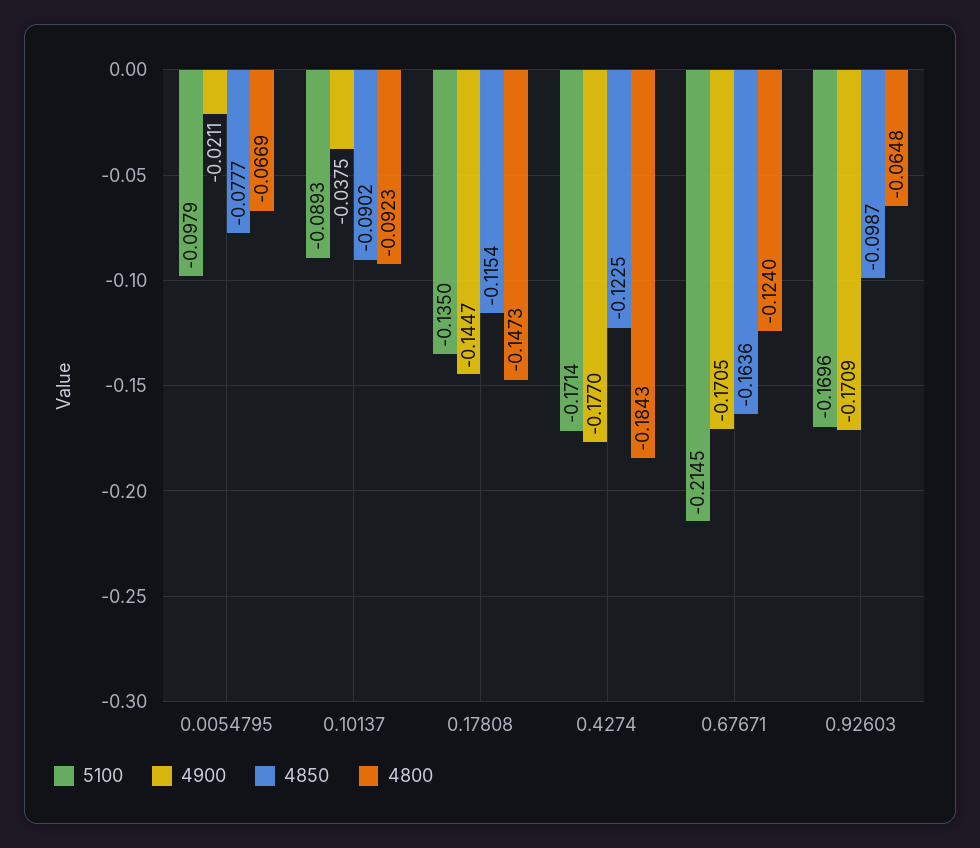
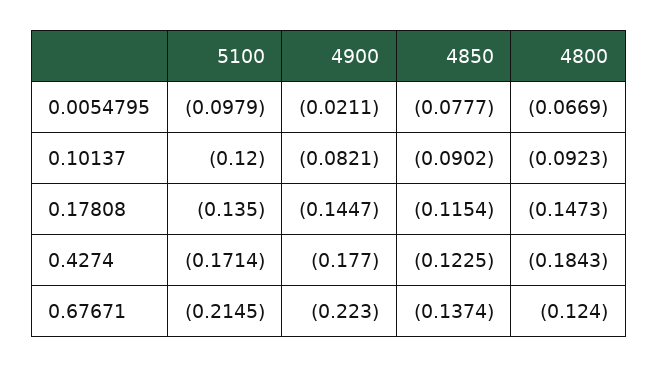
5100, 0.10137: -0.0893 -> -0.12
4900, 0.10137: -0.0375 -> -0.0821
4900, 0.67671: -0.1705 -> -0.223
4850, 0.67671: -0.1636 -> -0.1374
5100, 0.92603: -0.1696 -> none
4900, 0.92603: -0.1709 -> none
4850, 0.92603: -0.0987 -> none
4800, 0.92603: -0.0648 -> none

